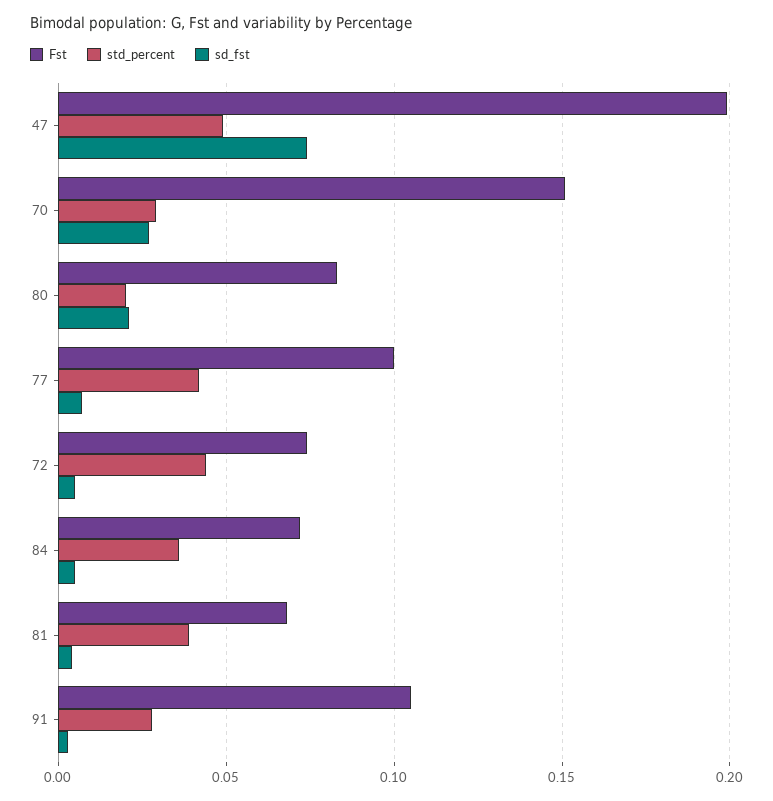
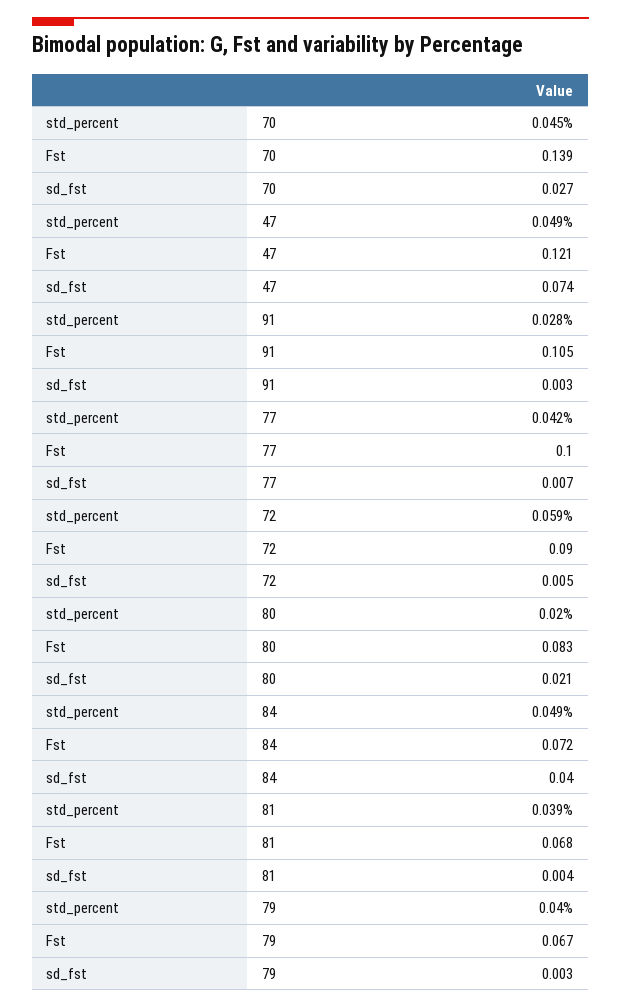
Fst, 47: 0.2 -> 0.121
Fst, 70: 0.15 -> 0.139
std_percent, 70: 0.03 -> 0.045
Fst, 72: 0.075 -> 0.09
std_percent, 72: 0.045 -> 0.059
std_percent, 84: 0.035 -> 0.049
sd_fst, 84: 0.005 -> 0.04
std_percent, 79: none -> 0.04
Fst, 79: none -> 0.067
sd_fst, 79: none -> 0.003

